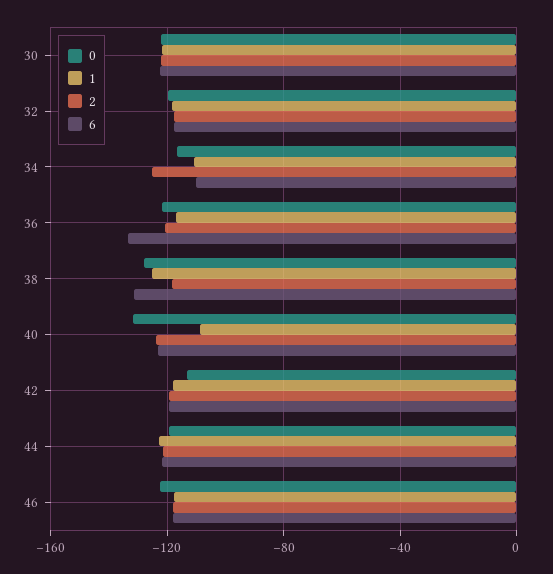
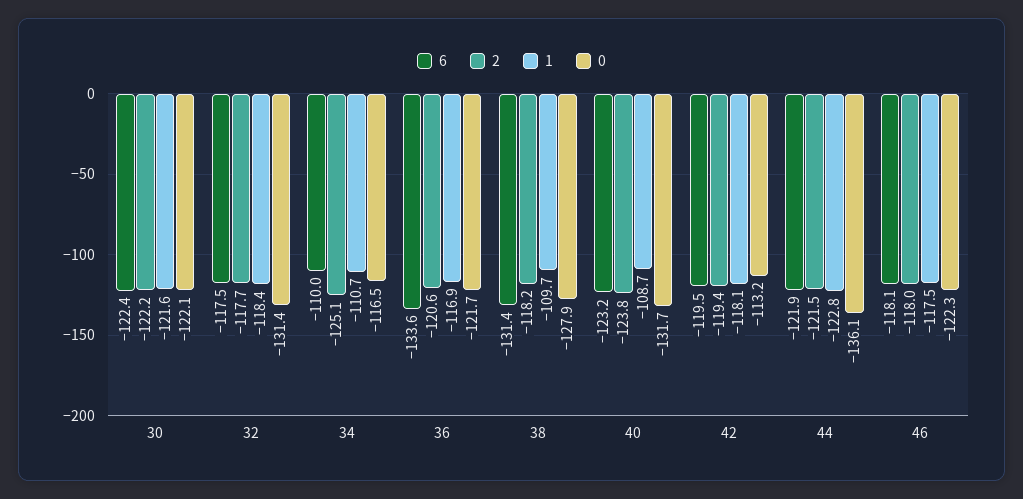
0, 32: -120 -> -131.4
1, 38: -125 -> -109.7
0, 44: -120 -> -136.1

